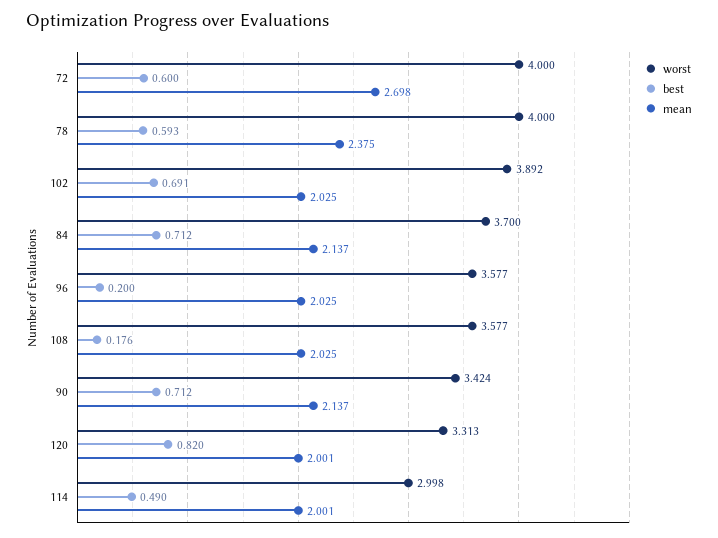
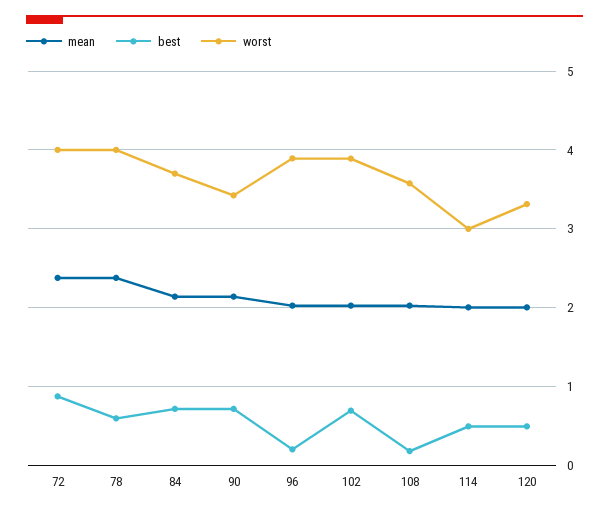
best, 72: 0.6 -> 0.9
mean, 72: 2.698 -> 2.4
worst, 96: 3.577 -> 3.9
best, 120: 0.82 -> 0.5

